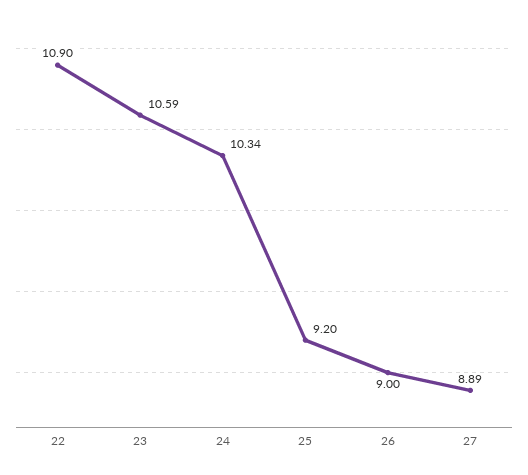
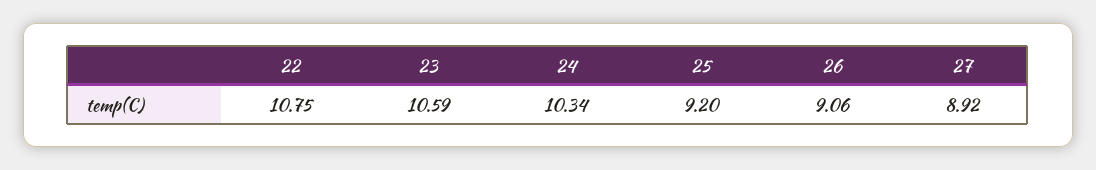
22: 10.9 -> 10.75
26: 9 -> 9.06
27: 8.89 -> 8.92

